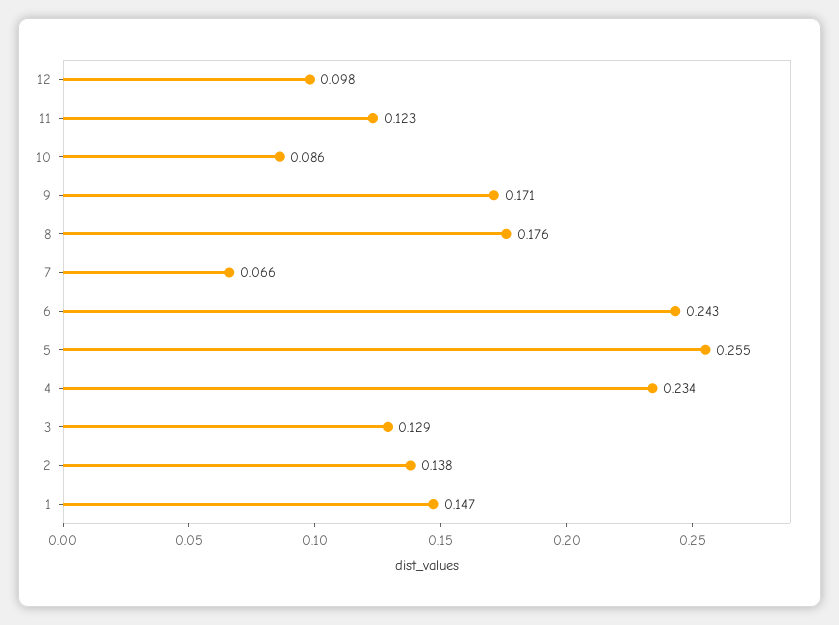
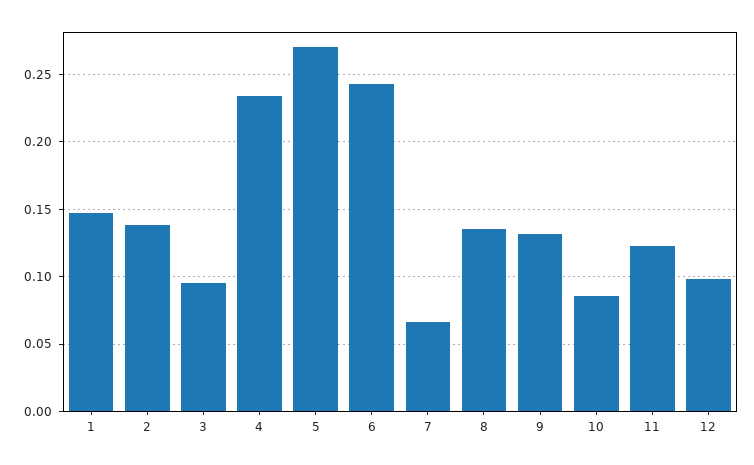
9: 0.171 -> 0.13
8: 0.176 -> 0.135
5: 0.255 -> 0.27
3: 0.129 -> 0.095

